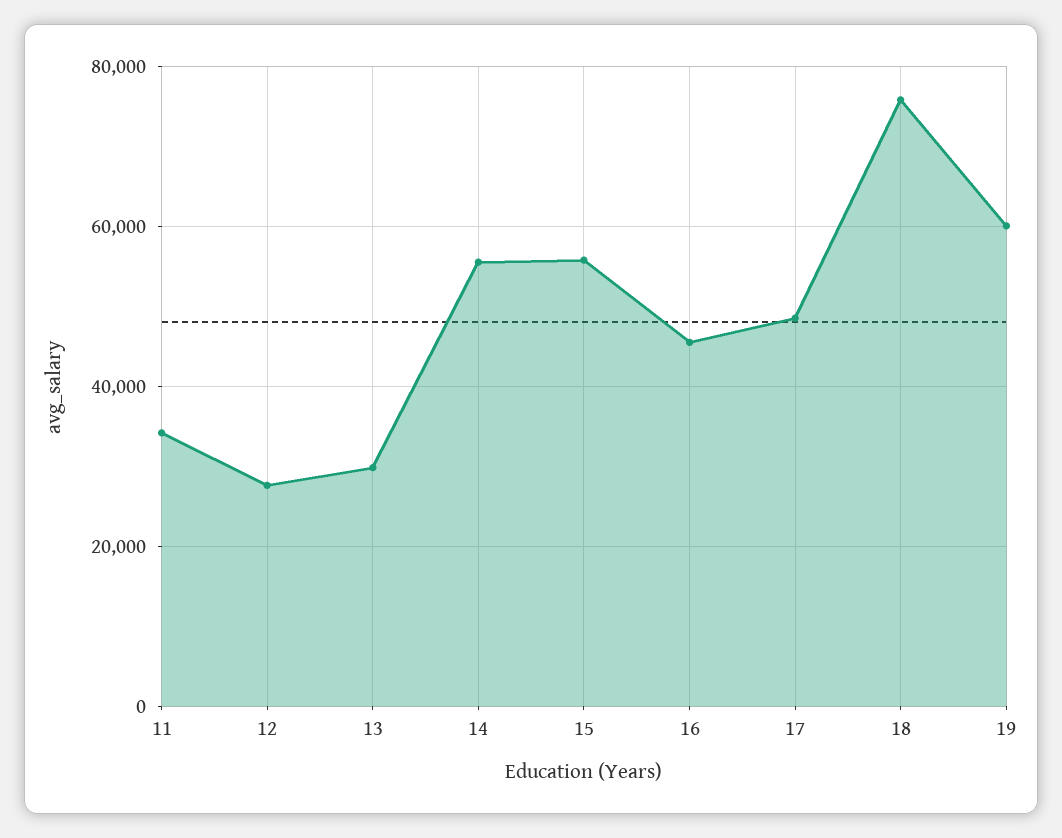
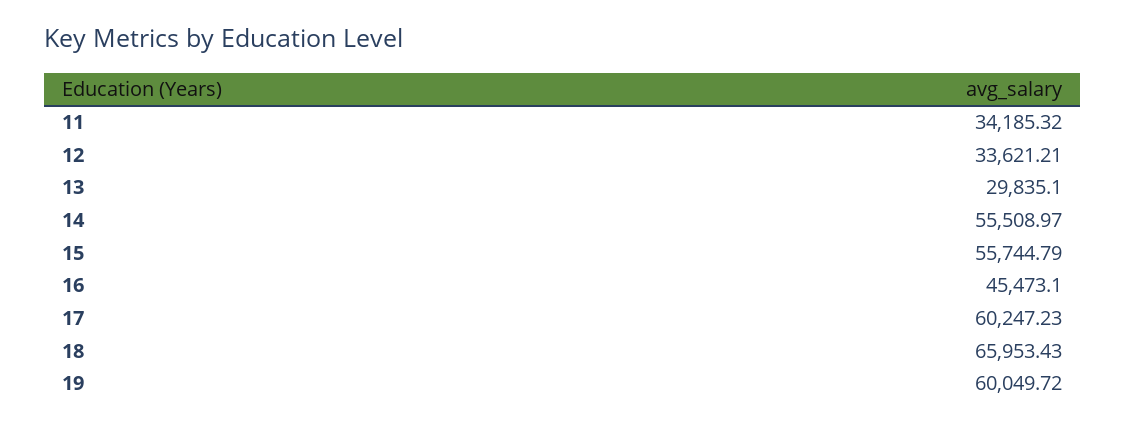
12: 28000 -> 33621.21
17: 48000 -> 60247.23
18: 76000 -> 65953.43

